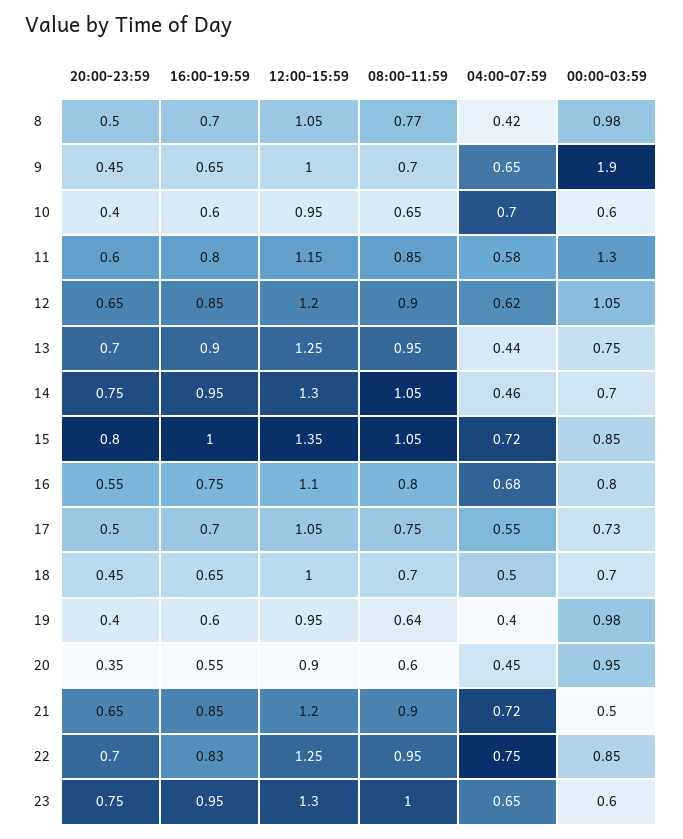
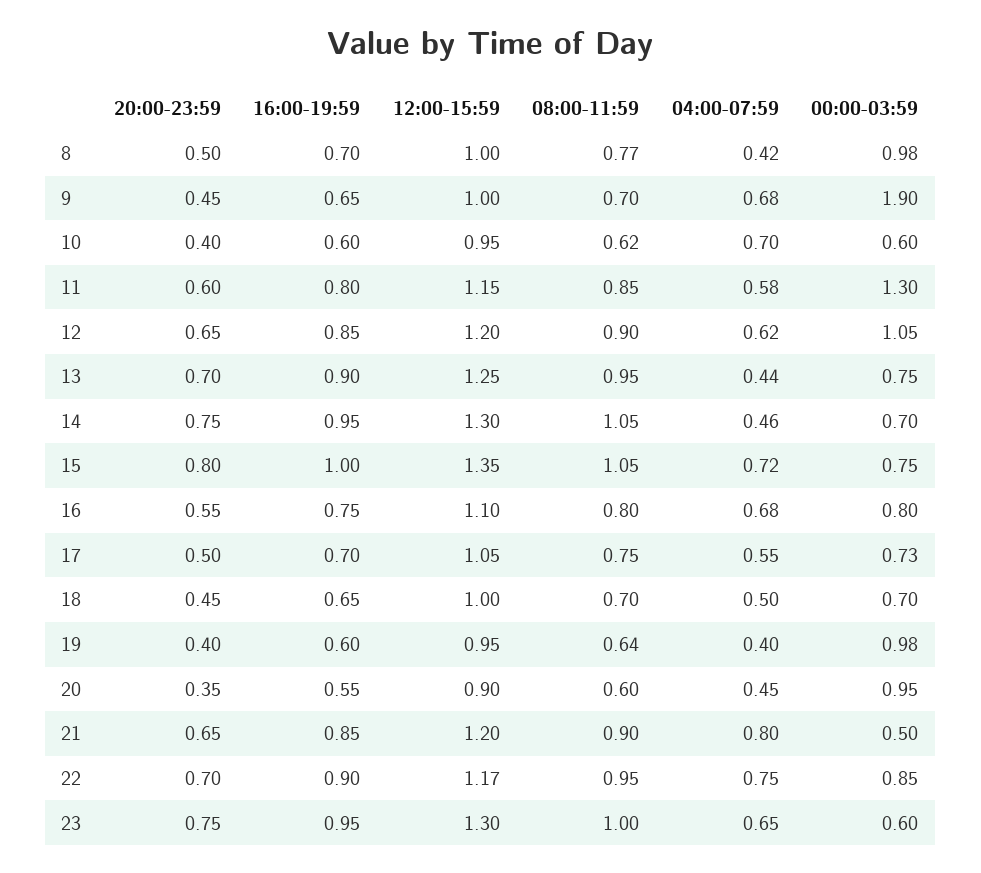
12:00-15:59, 8: 1.05 -> 1
04:00-07:59, 9: 0.65 -> 0.68
08:00-11:59, 10: 0.65 -> 0.62
00:00-03:59, 15: 0.85 -> 0.75
04:00-07:59, 21: 0.72 -> 0.8
16:00-19:59, 22: 0.83 -> 0.9
12:00-15:59, 22: 1.25 -> 1.17

